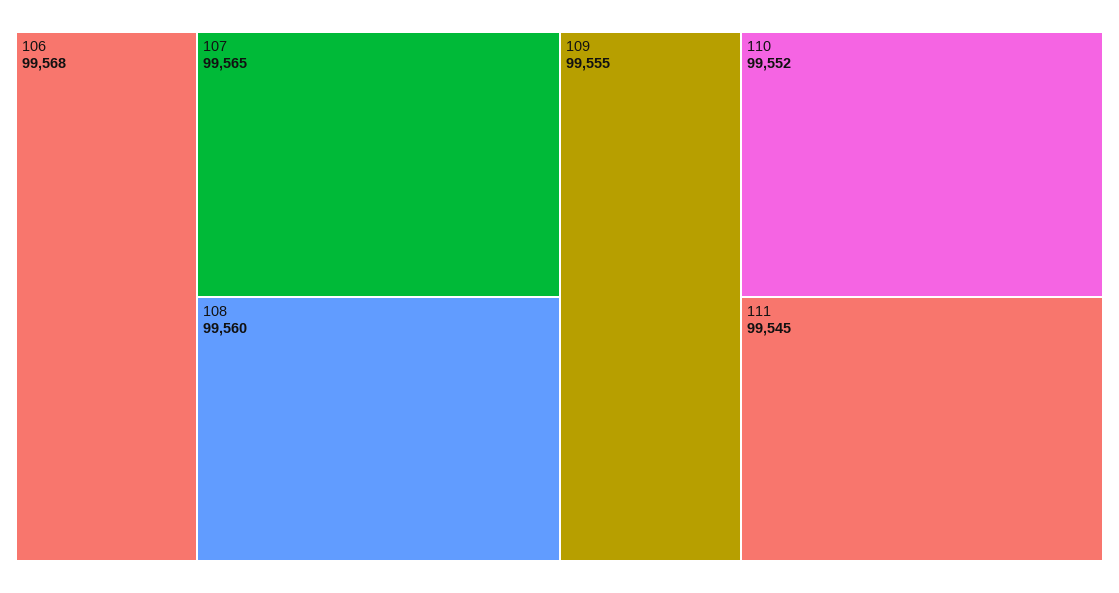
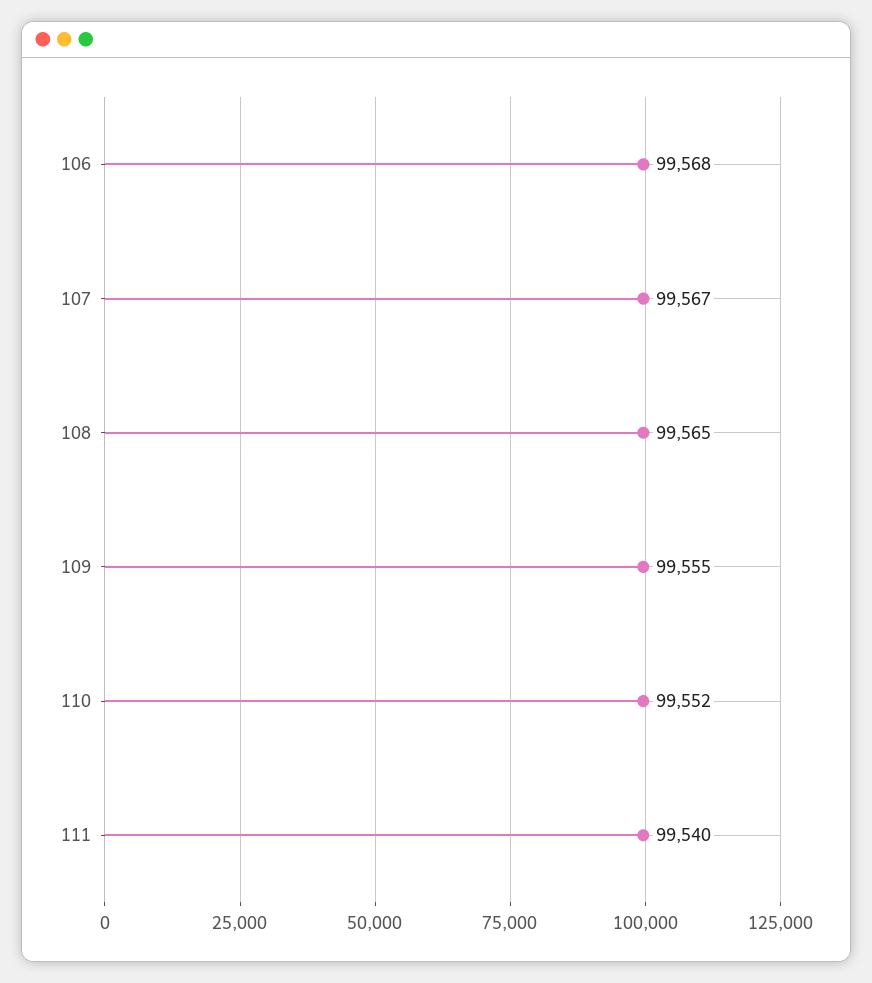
107: 99565 -> 99567
108: 99560 -> 99565
111: 99545 -> 99540

